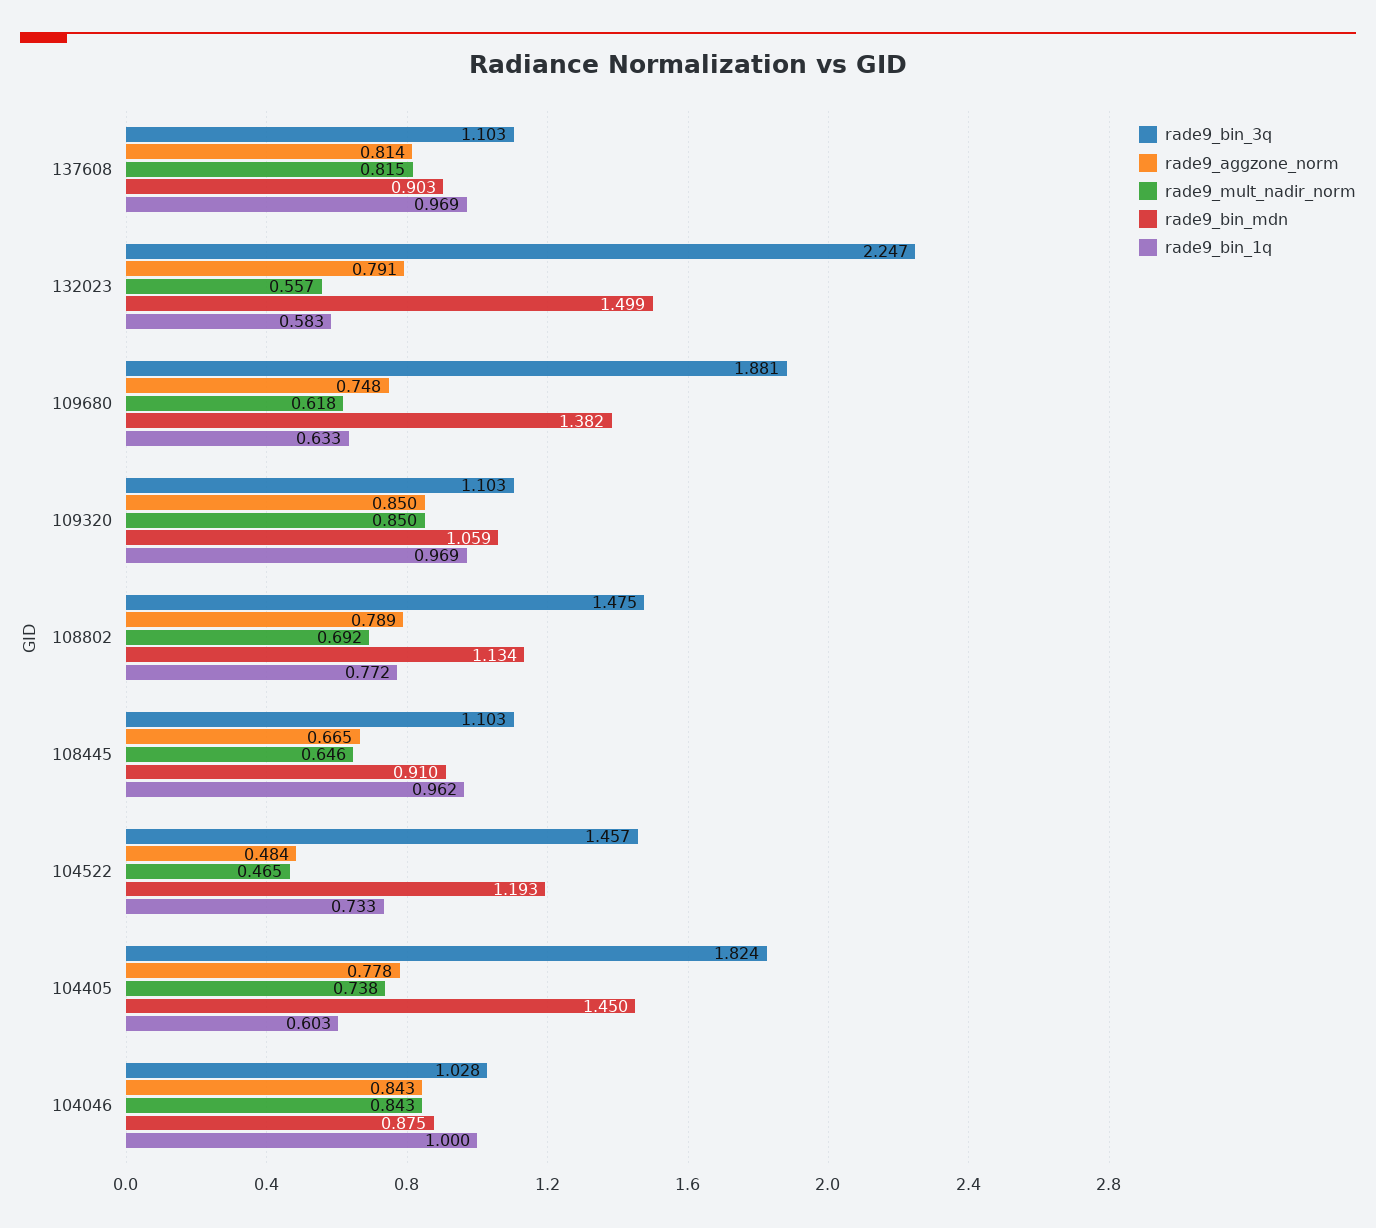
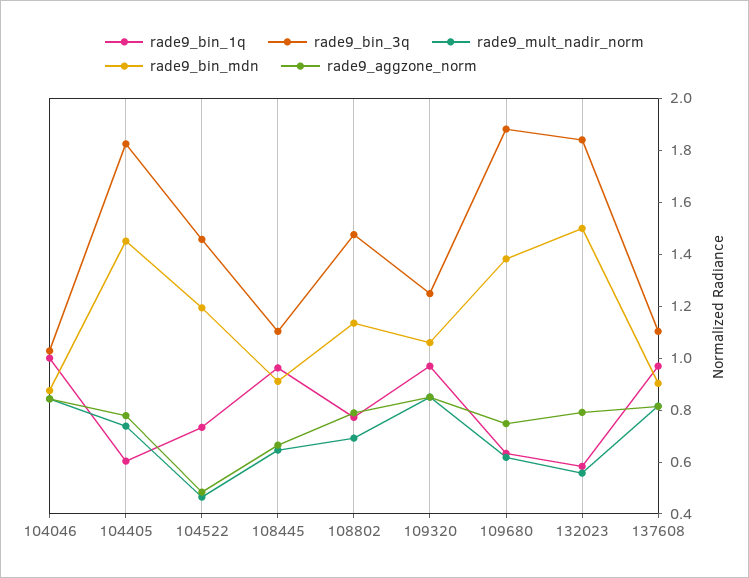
rade9_bin_3q, 132023: 2.247 -> 1.85
rade9_bin_3q, 109320: 1.103 -> 1.25

